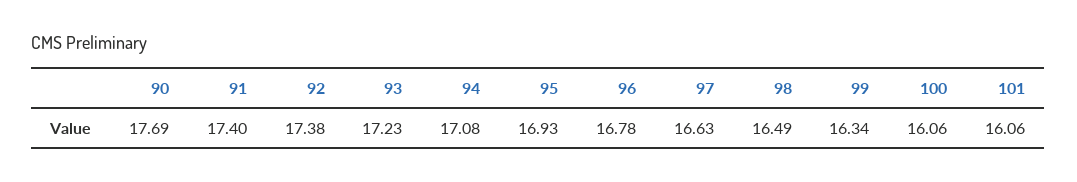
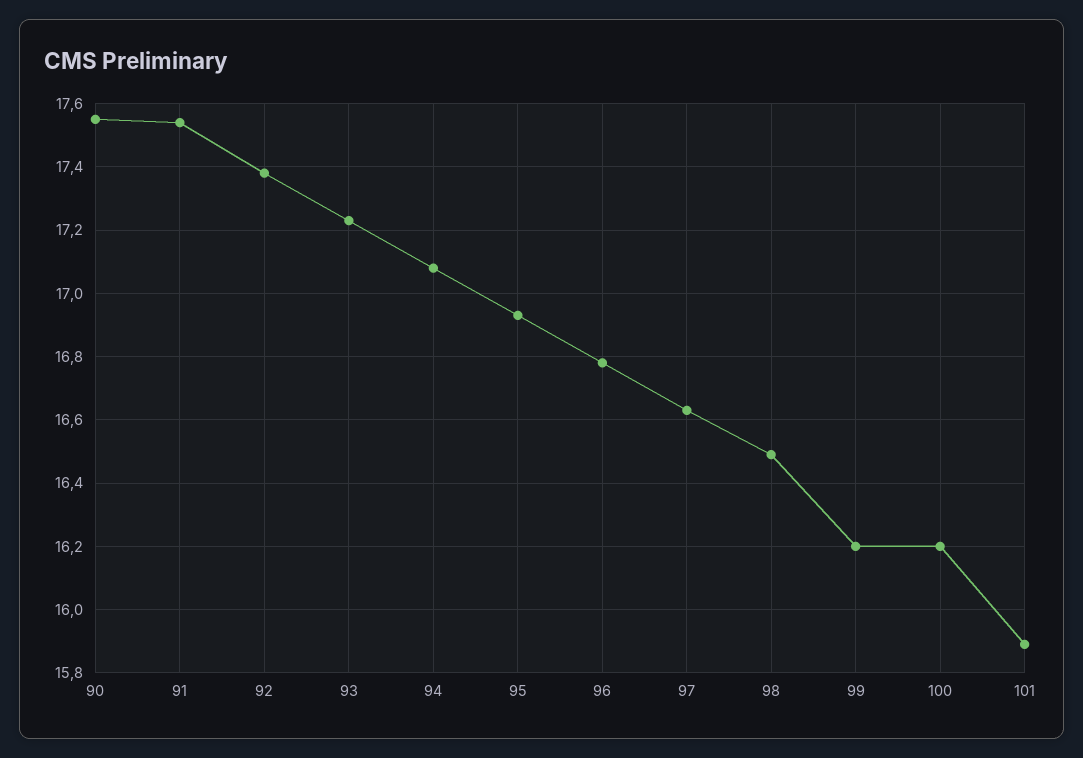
90: 17.69 -> 17.55
91: 17.4 -> 17.55
99: 16.34 -> 16.2
100: 16.06 -> 16.2
101: 16.06 -> 15.9

